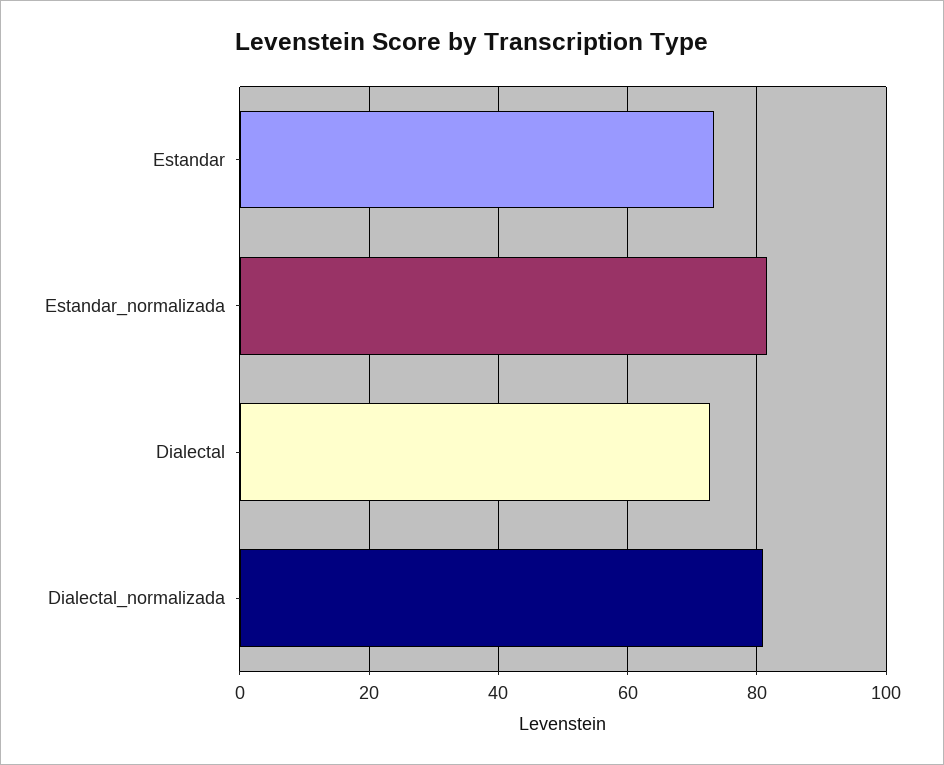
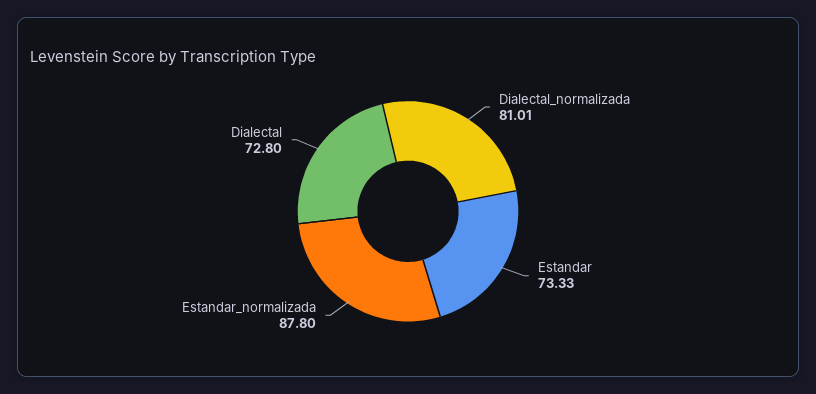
Estandar_normalizada: 82 -> 87.8

